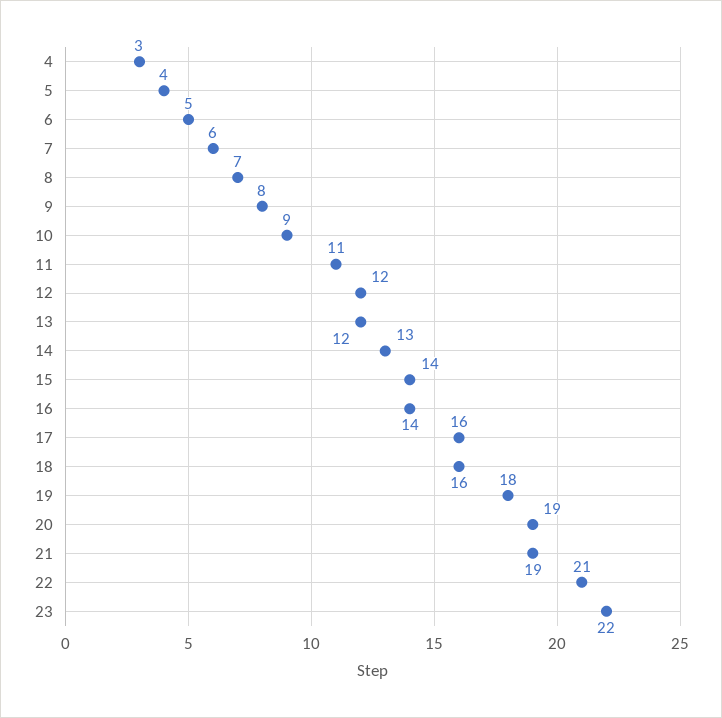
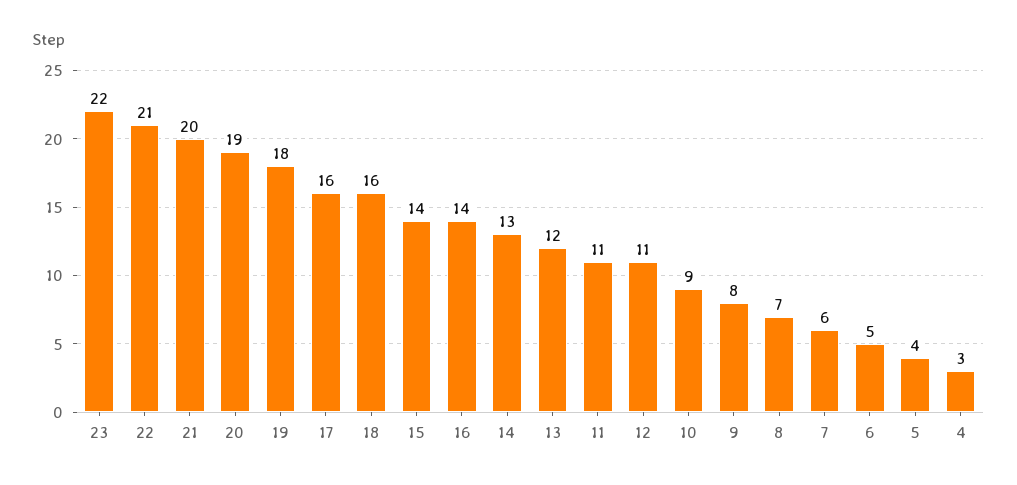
12: 12 -> 11
21: 19 -> 20

